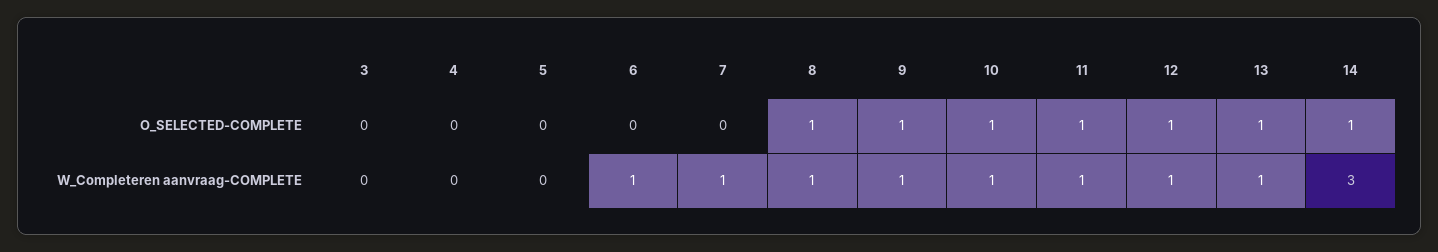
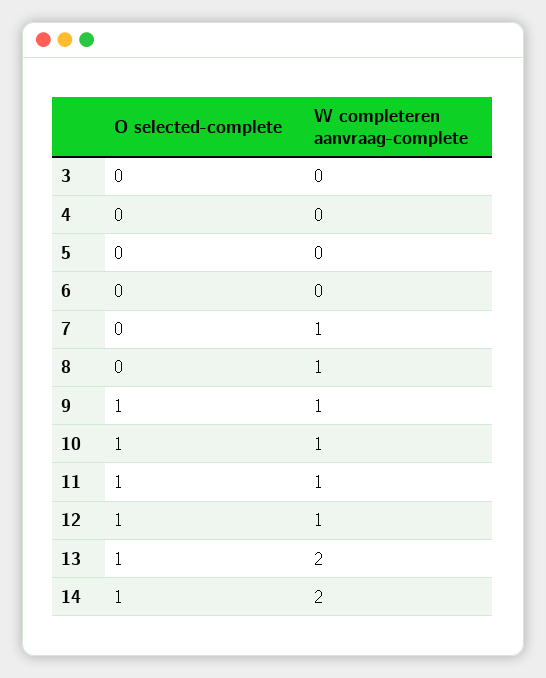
8, O_SELECTED-COMPLETE: 1 -> 0
6, W_Completeren aanvraag-COMPLETE: 1 -> 0
13, W_Completeren aanvraag-COMPLETE: 1 -> 2
14, W_Completeren aanvraag-COMPLETE: 3 -> 2

